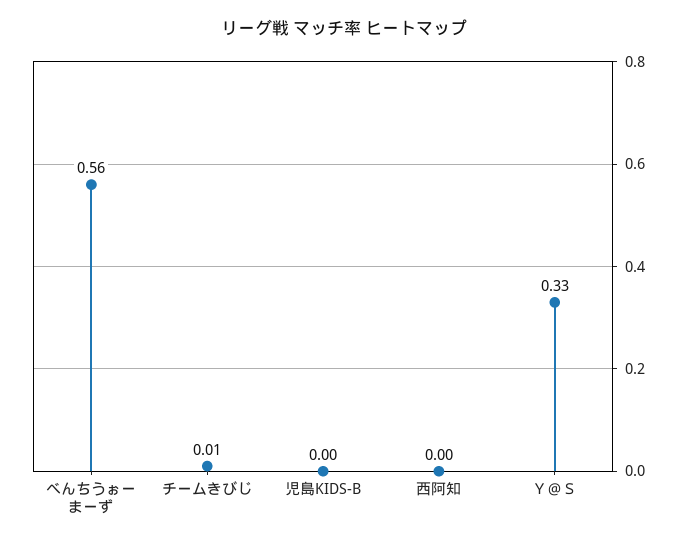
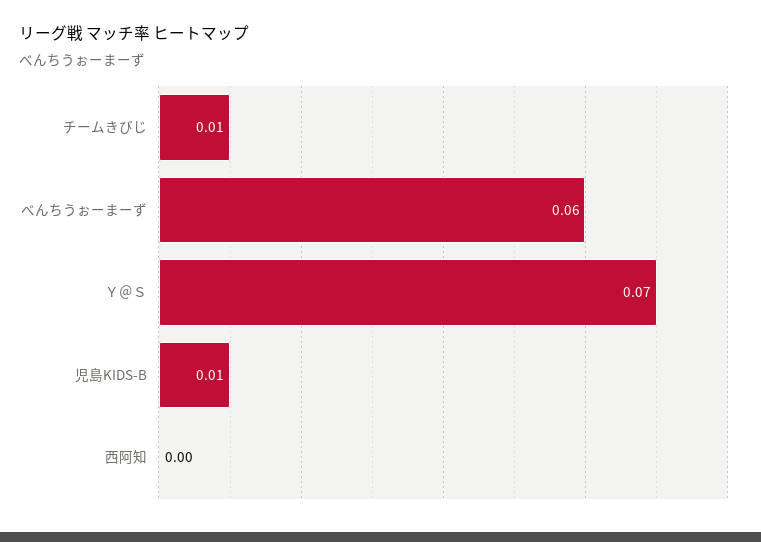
べんちうぉーまーず: 0.56 -> 0.06
児島KIDS-B: 0 -> 0.01
Ｙ＠Ｓ: 0.33 -> 0.07

